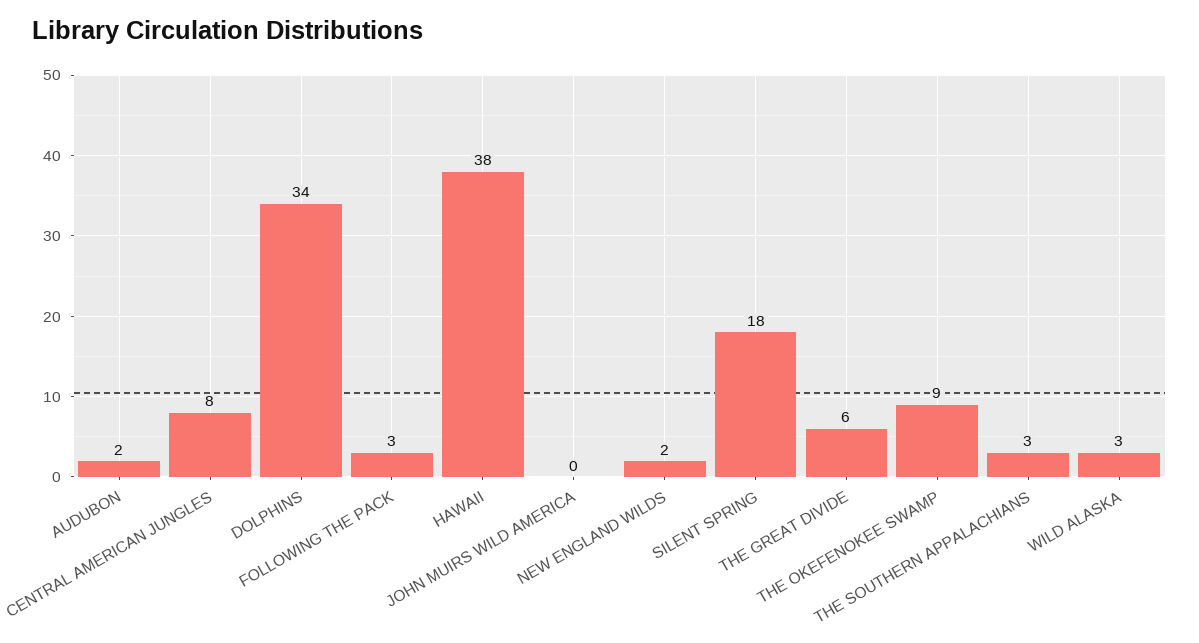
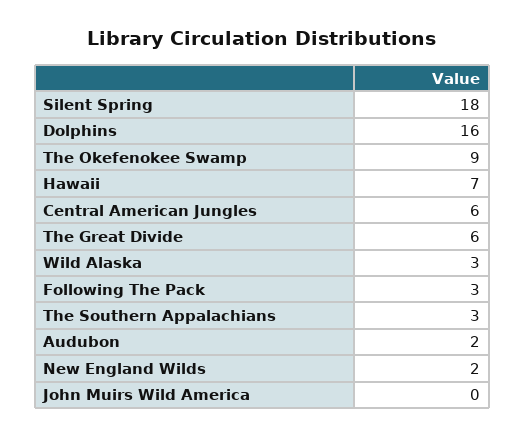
CENTRAL AMERICAN JUNGLES: 8 -> 6
DOLPHINS: 34 -> 16
HAWAII: 38 -> 7

